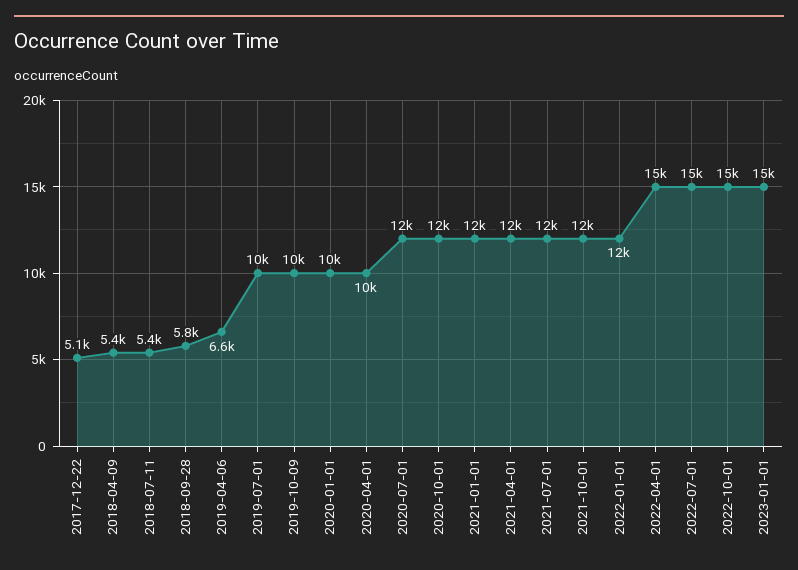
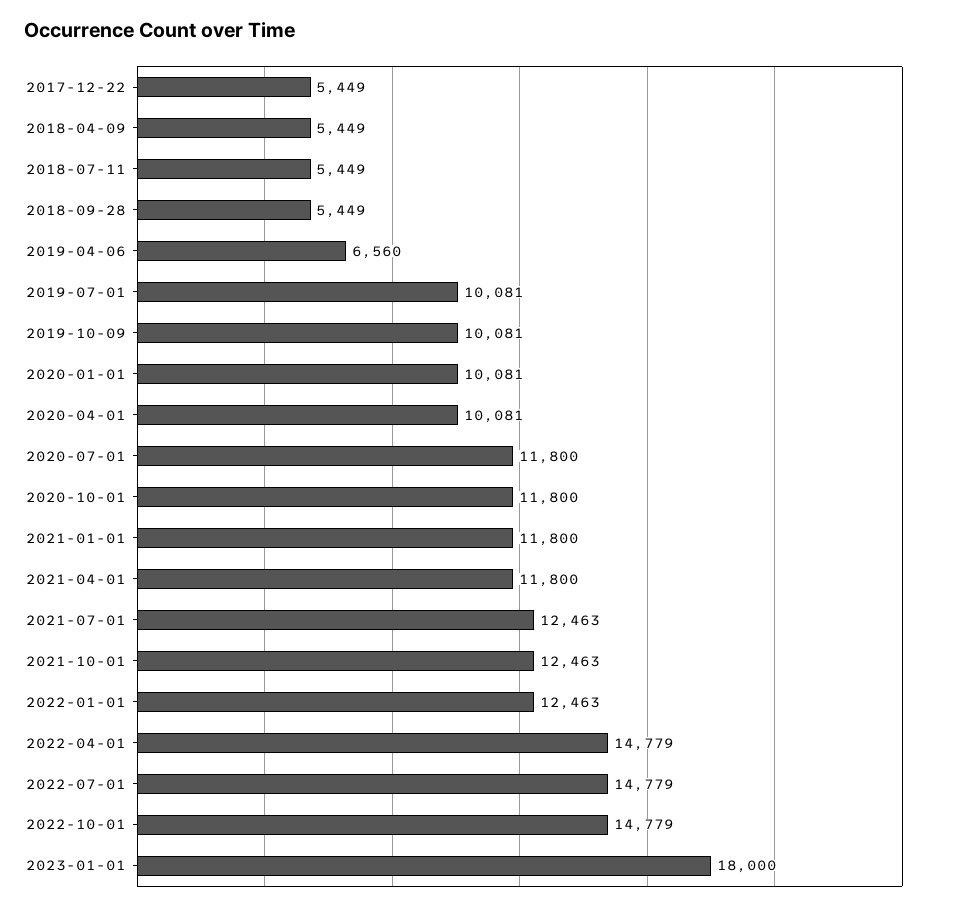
2017-12-22: 5100 -> 5449
2018-09-28: 5800 -> 5449
2023-01-01: 15000 -> 18000

